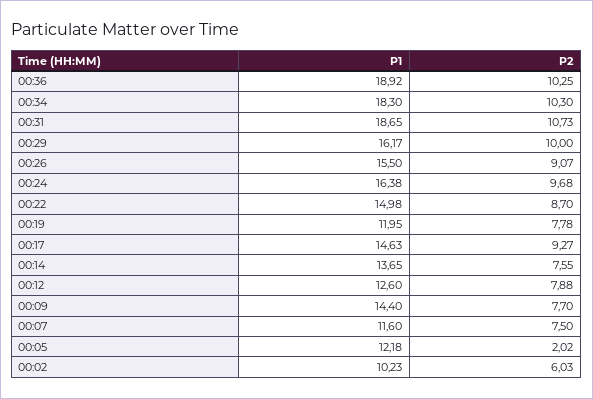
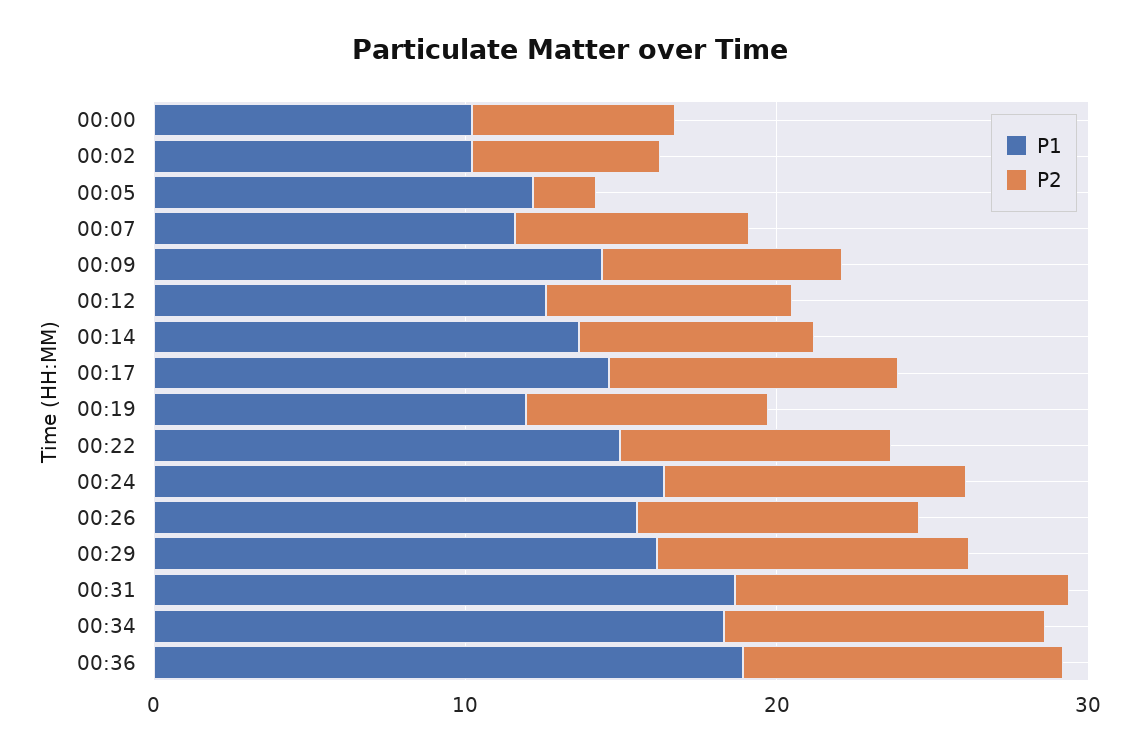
P1, 00:00: none -> 10
P2, 00:00: none -> 6

